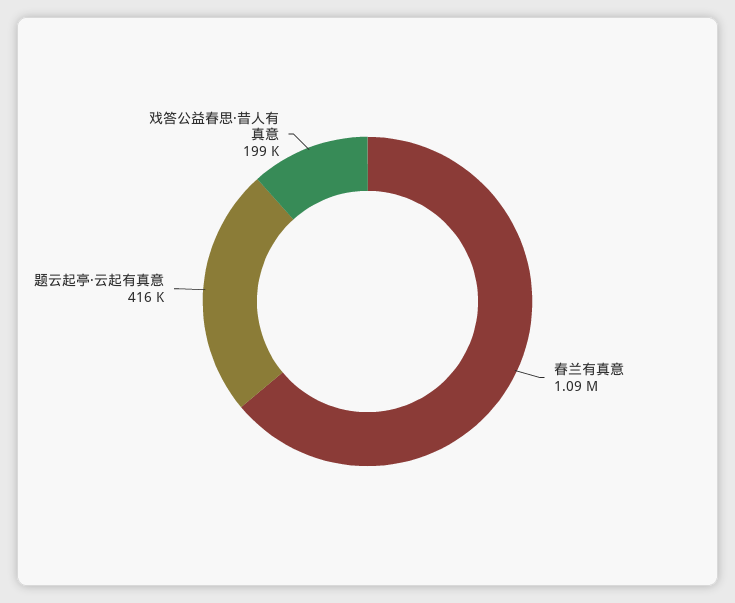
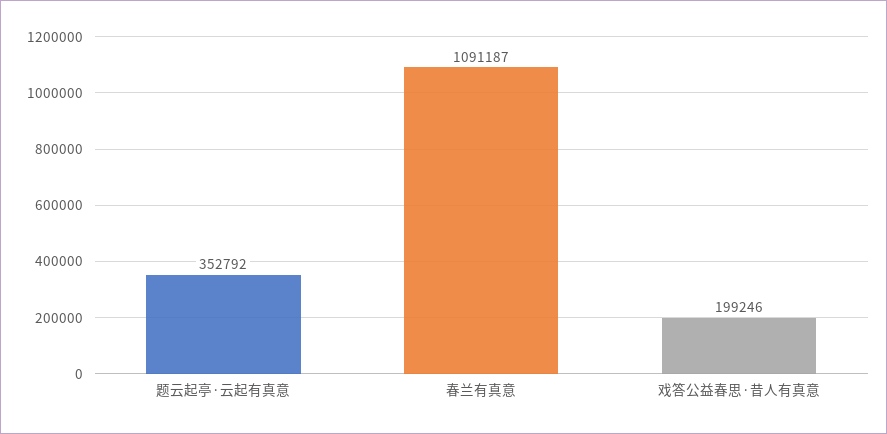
题云起亭·云起有真意: 416000 -> 352792

